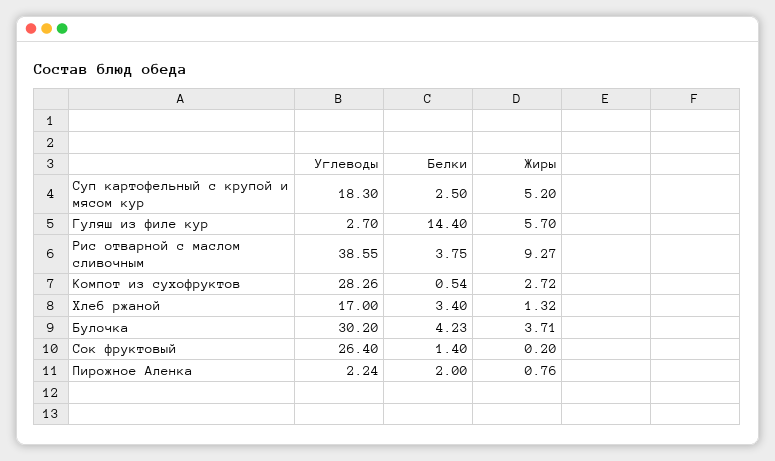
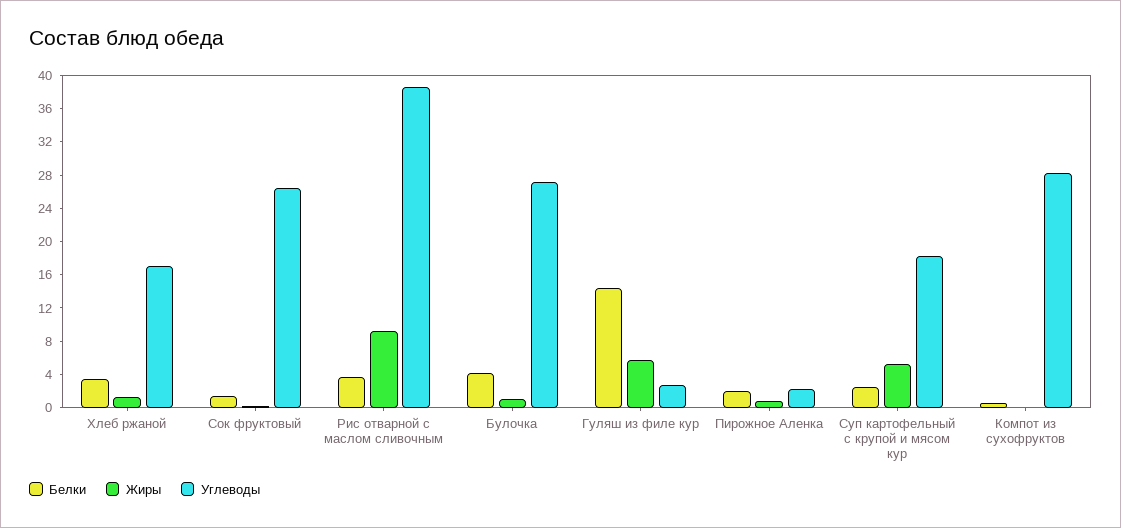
Жиры, Компот из сухофруктов: 2.72 -> 0
Углеводы, Булочка: 30.2 -> 27
Жиры, Булочка: 3.71 -> 1

